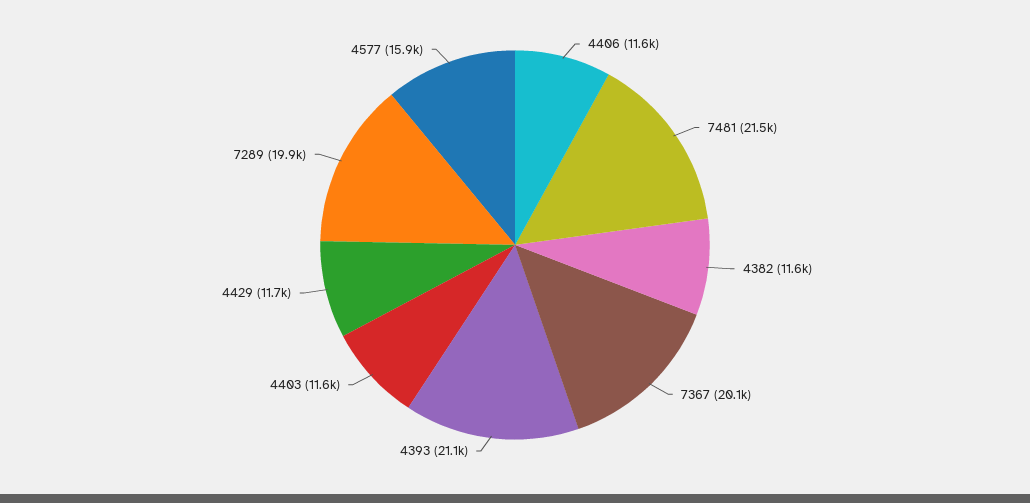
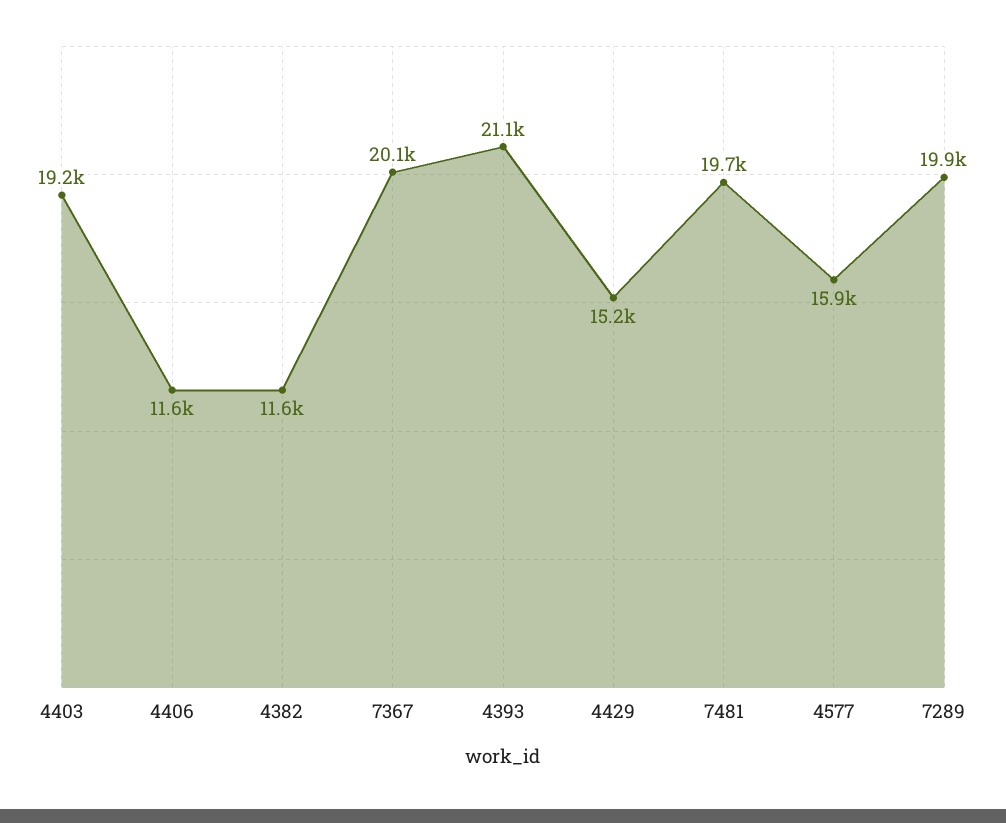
7481: 21500 -> 19700
4403: 11600 -> 19200
4429: 11700 -> 15200

